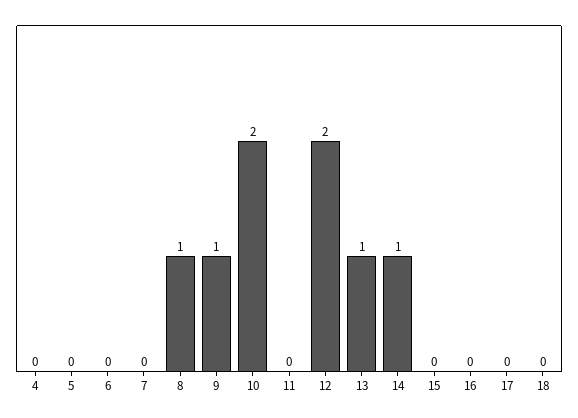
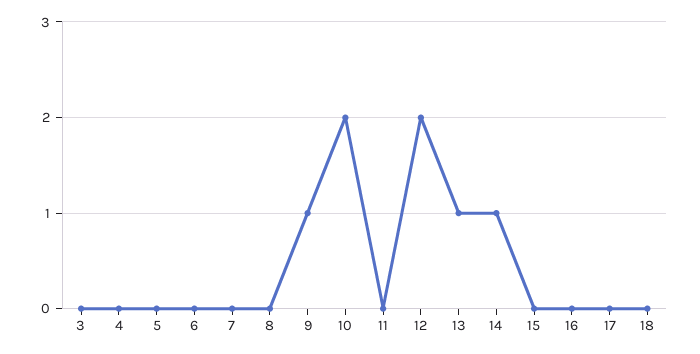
8: 1 -> 0
3: none -> 0

